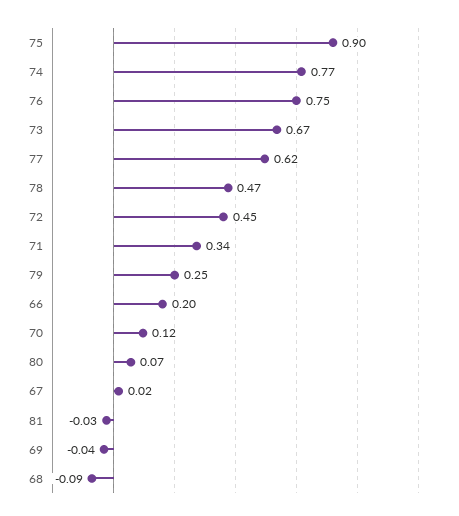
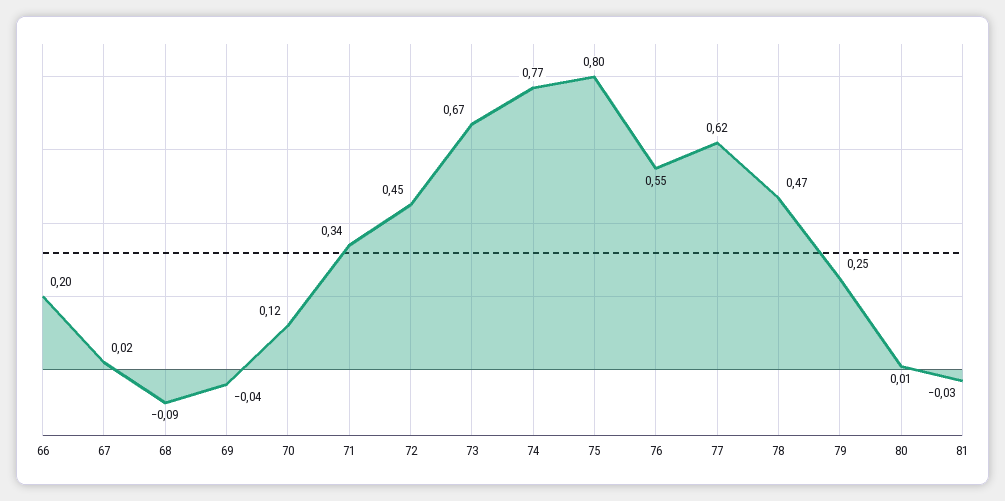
75: 0.9 -> 0.8
76: 0.75 -> 0.55
80: 0.07 -> 0.01

